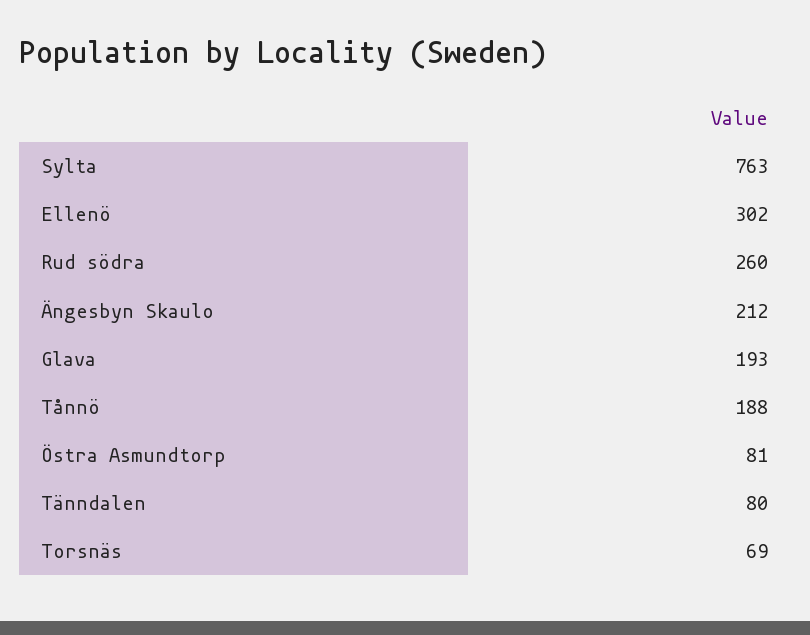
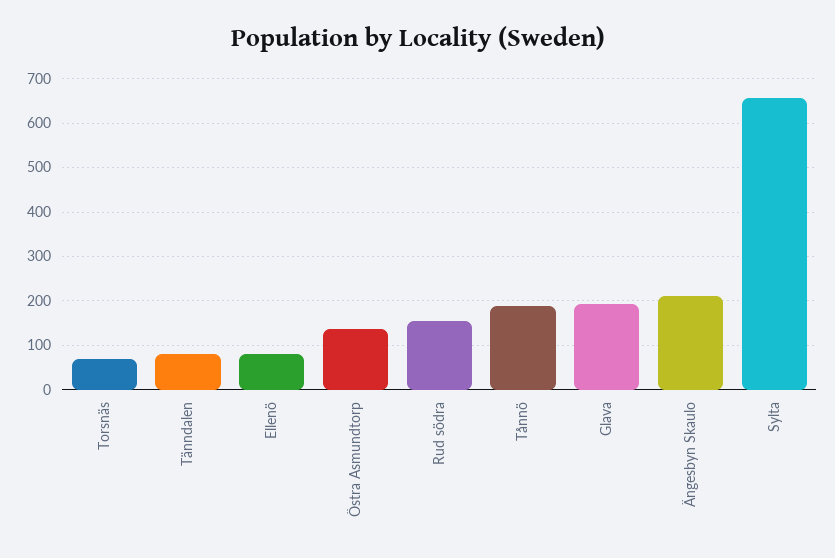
Sylta: 763 -> 660
Ellenö: 302 -> 80
Rud södra: 260 -> 160
Östra Asmundtorp: 81 -> 140

